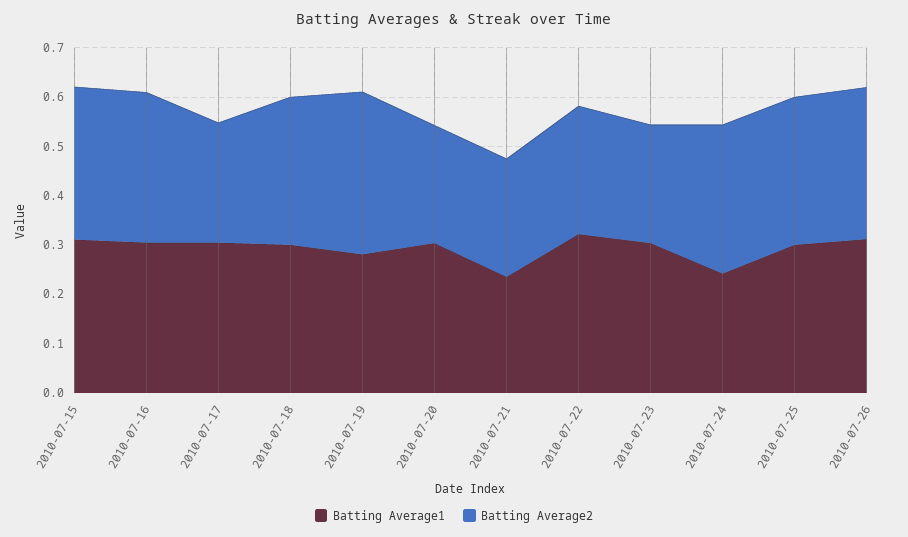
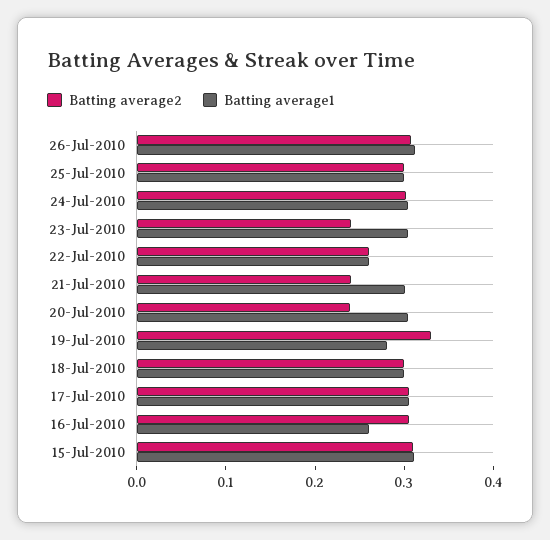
Batting Average1, 2010-07-16: 0.3 -> 0.26
Batting Average2, 2010-07-17: 0.24 -> 0.3
Batting Average1, 2010-07-21: 0.24 -> 0.3
Batting Average1, 2010-07-22: 0.32 -> 0.26
Batting Average1, 2010-07-24: 0.24 -> 0.3

